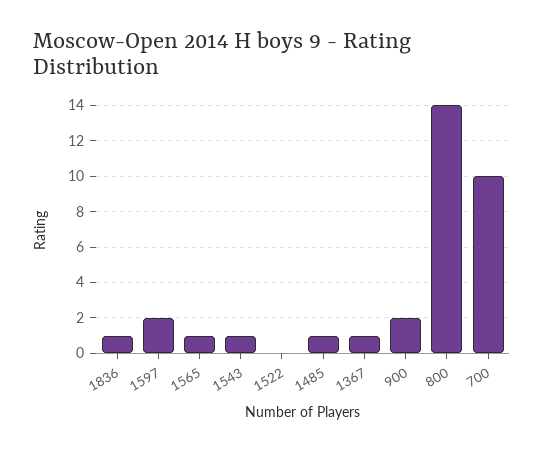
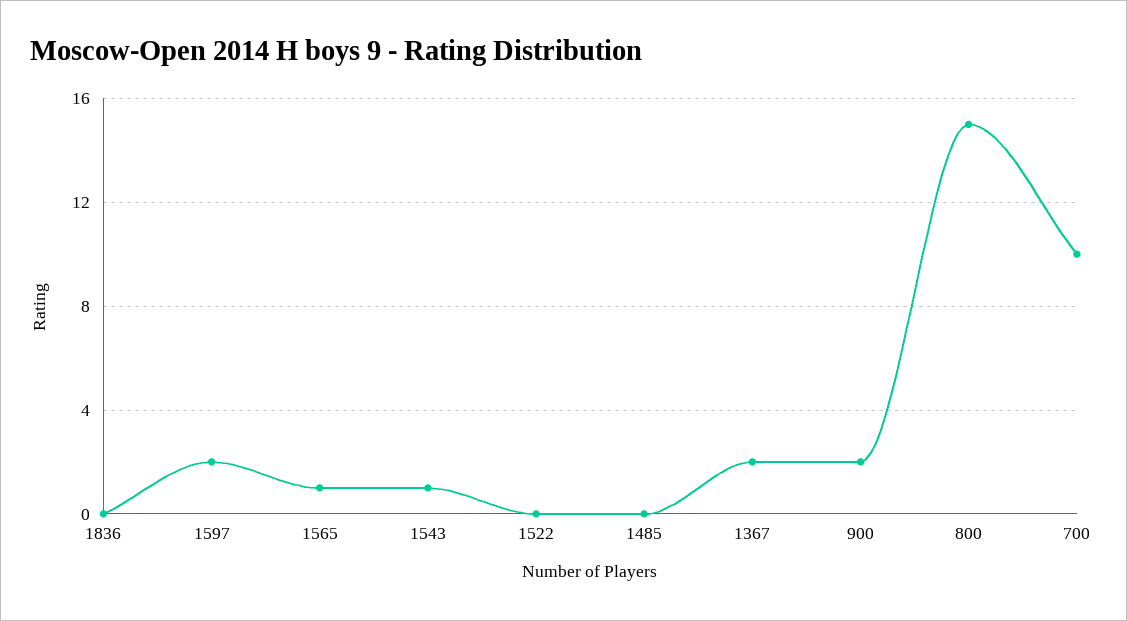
1836: 1 -> 0
1485: 1 -> 0
1367: 1 -> 2
800: 14 -> 15

